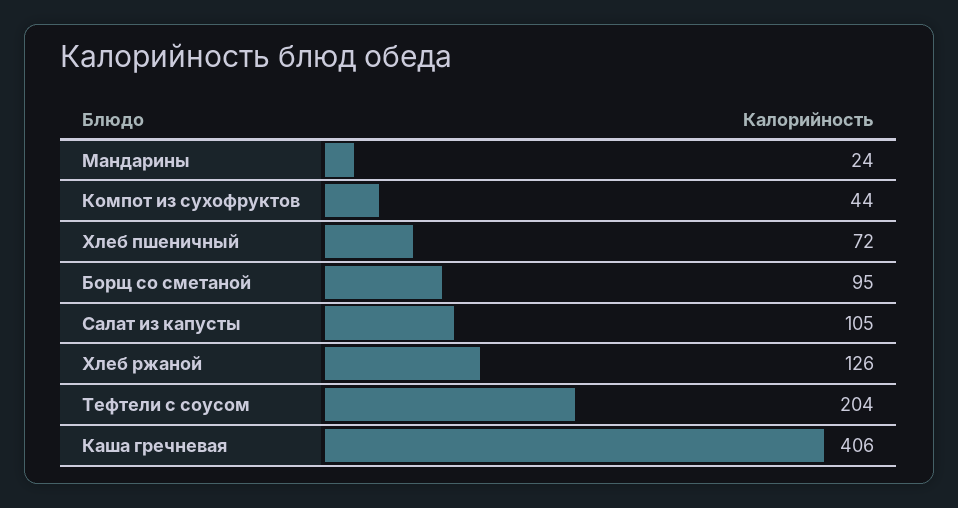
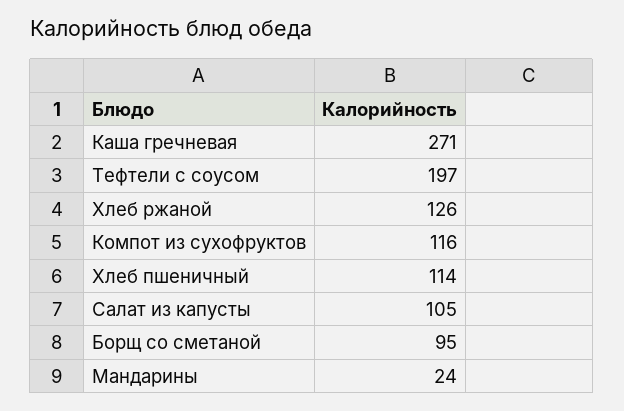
Компот из сухофруктов: 44 -> 116
Хлеб пшеничный: 72 -> 114
Тефтели с соусом: 204 -> 197
Каша гречневая: 406 -> 271

